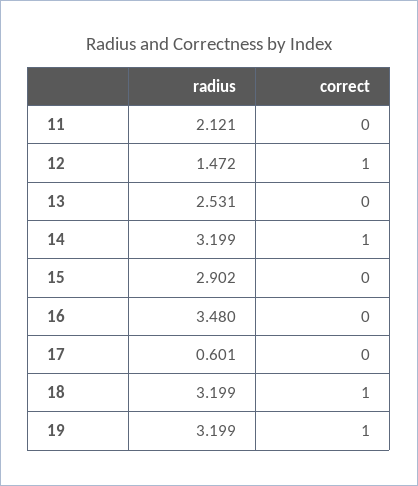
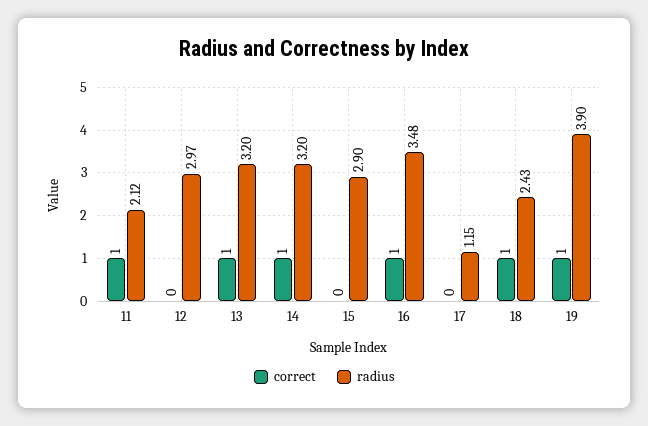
correct, 11: 0 -> 1
radius, 12: 1.472 -> 2.97
correct, 12: 1 -> 0
radius, 13: 2.531 -> 3.2
correct, 13: 0 -> 1
correct, 16: 0 -> 1
radius, 17: 0.601 -> 1.15
radius, 18: 3.199 -> 2.43
radius, 19: 3.199 -> 3.9

